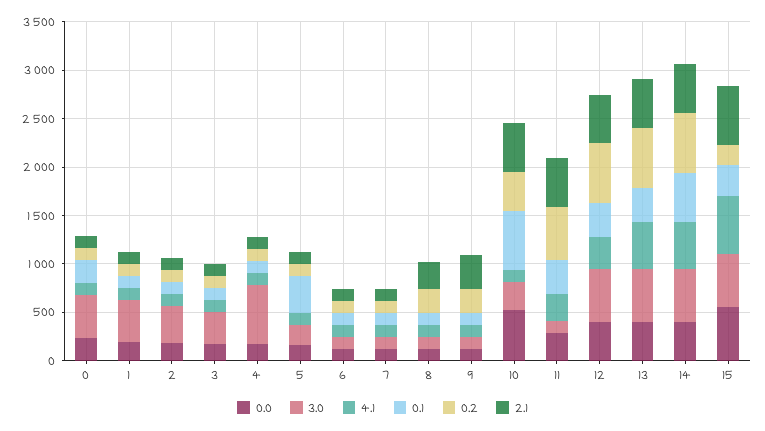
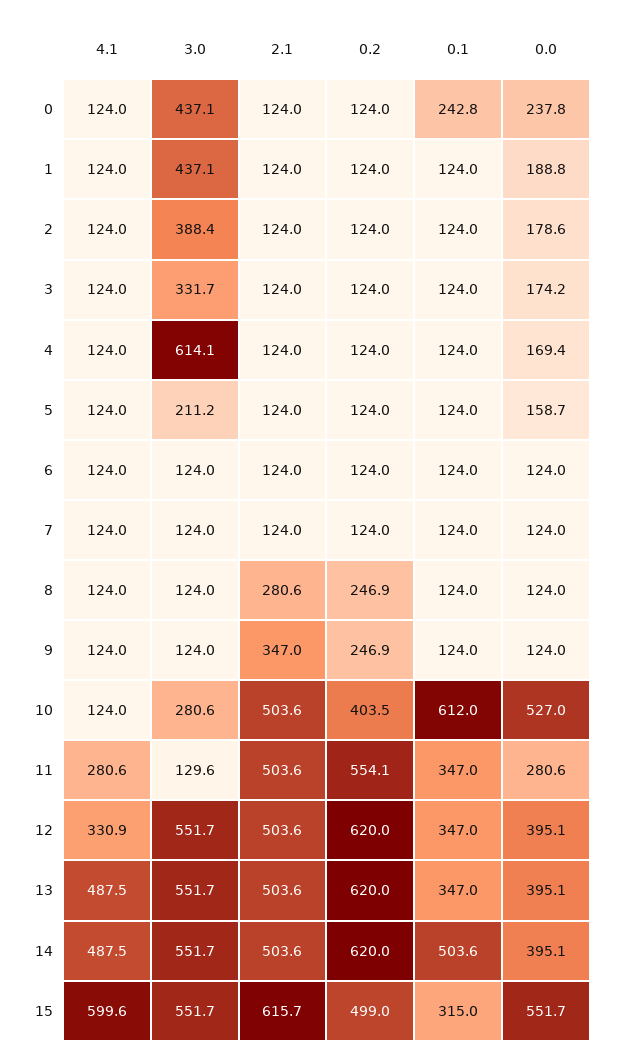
0.1, 5: 400 -> 124
0.2, 15: 200 -> 499

